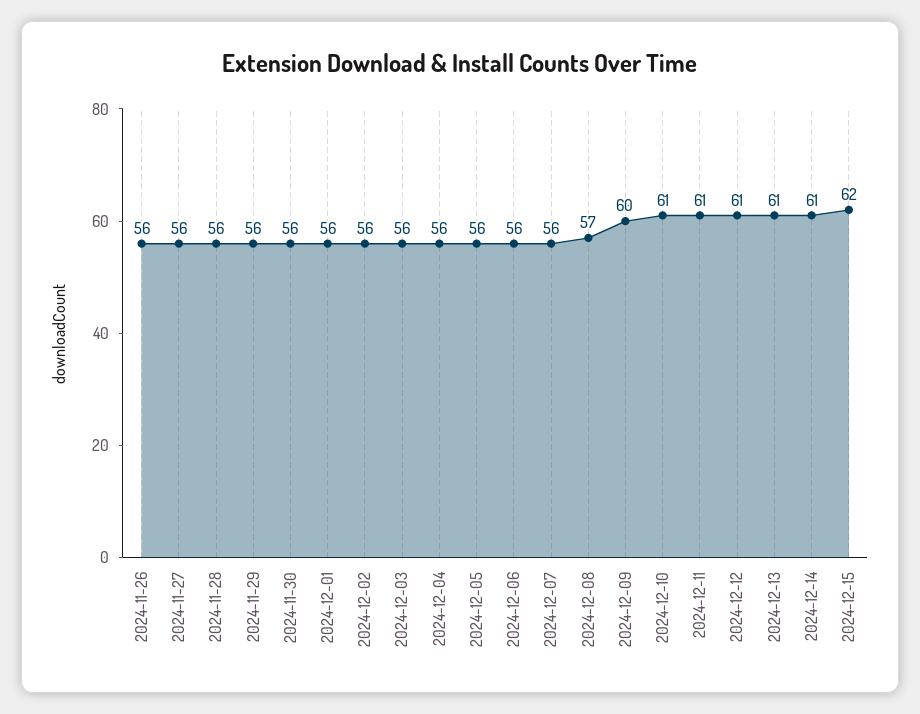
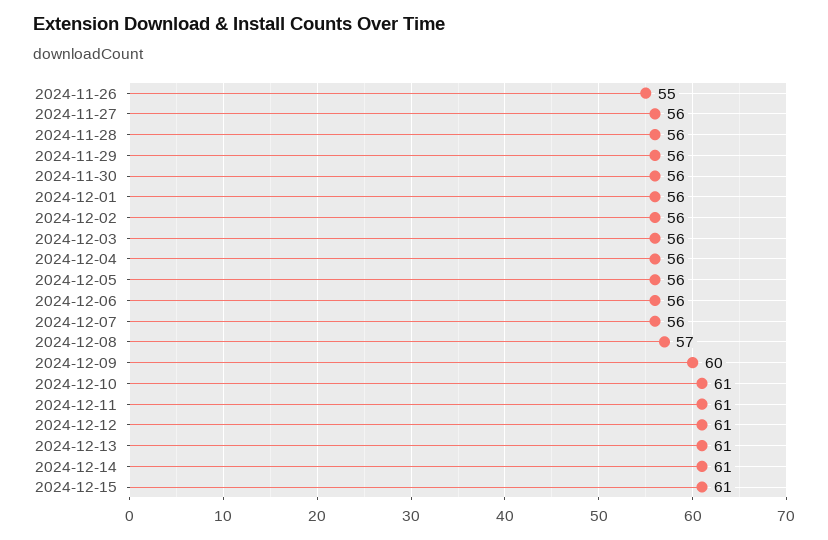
2024-11-26: 56 -> 55
2024-12-15: 62 -> 61

